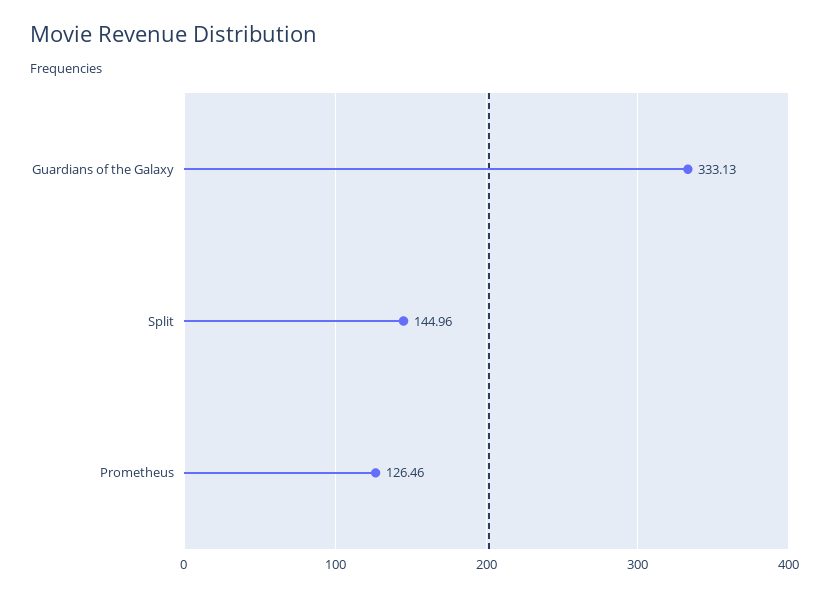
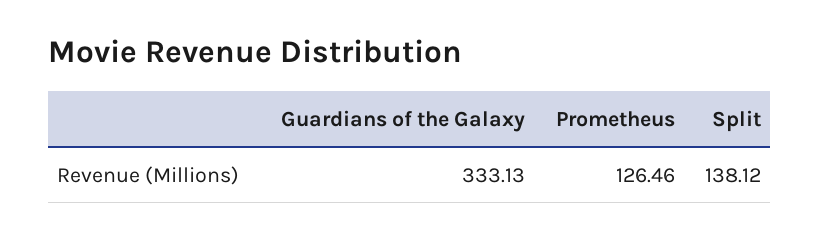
Split: 144.96 -> 138.12

